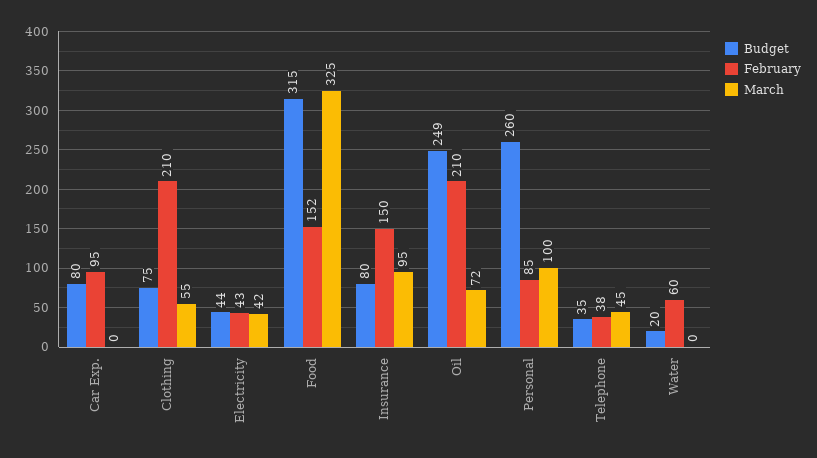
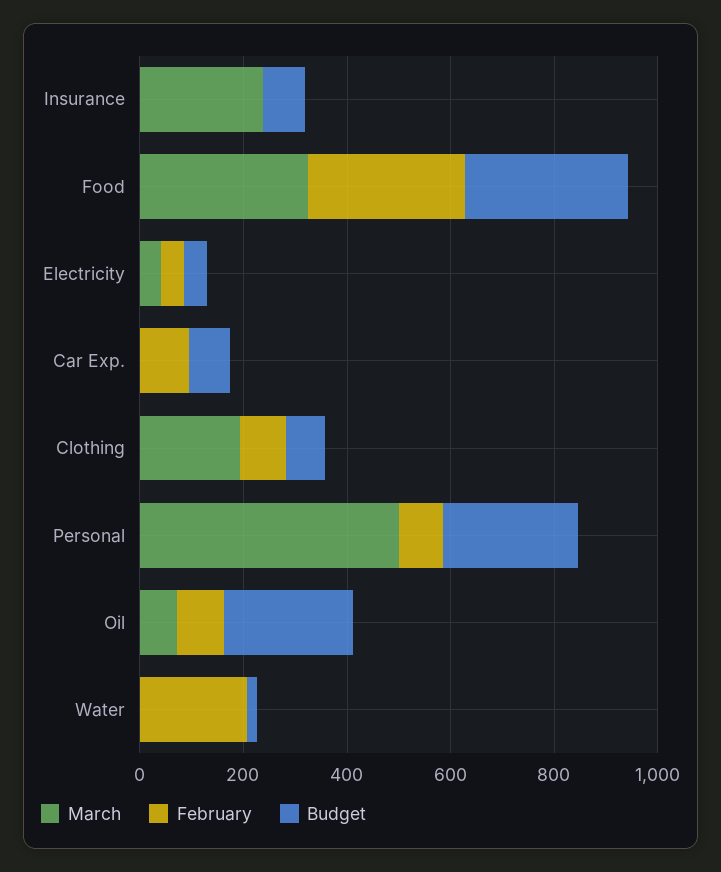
February, Clothing: 210 -> 100
March, Clothing: 55 -> 200
February, Food: 152 -> 300
February, Insurance: 150 -> 0
March, Insurance: 95 -> 250
February, Oil: 210 -> 100
March, Personal: 100 -> 500
Budget, Telephone: 35 -> none
February, Telephone: 38 -> none
March, Telephone: 45 -> none
February, Water: 60 -> 200

